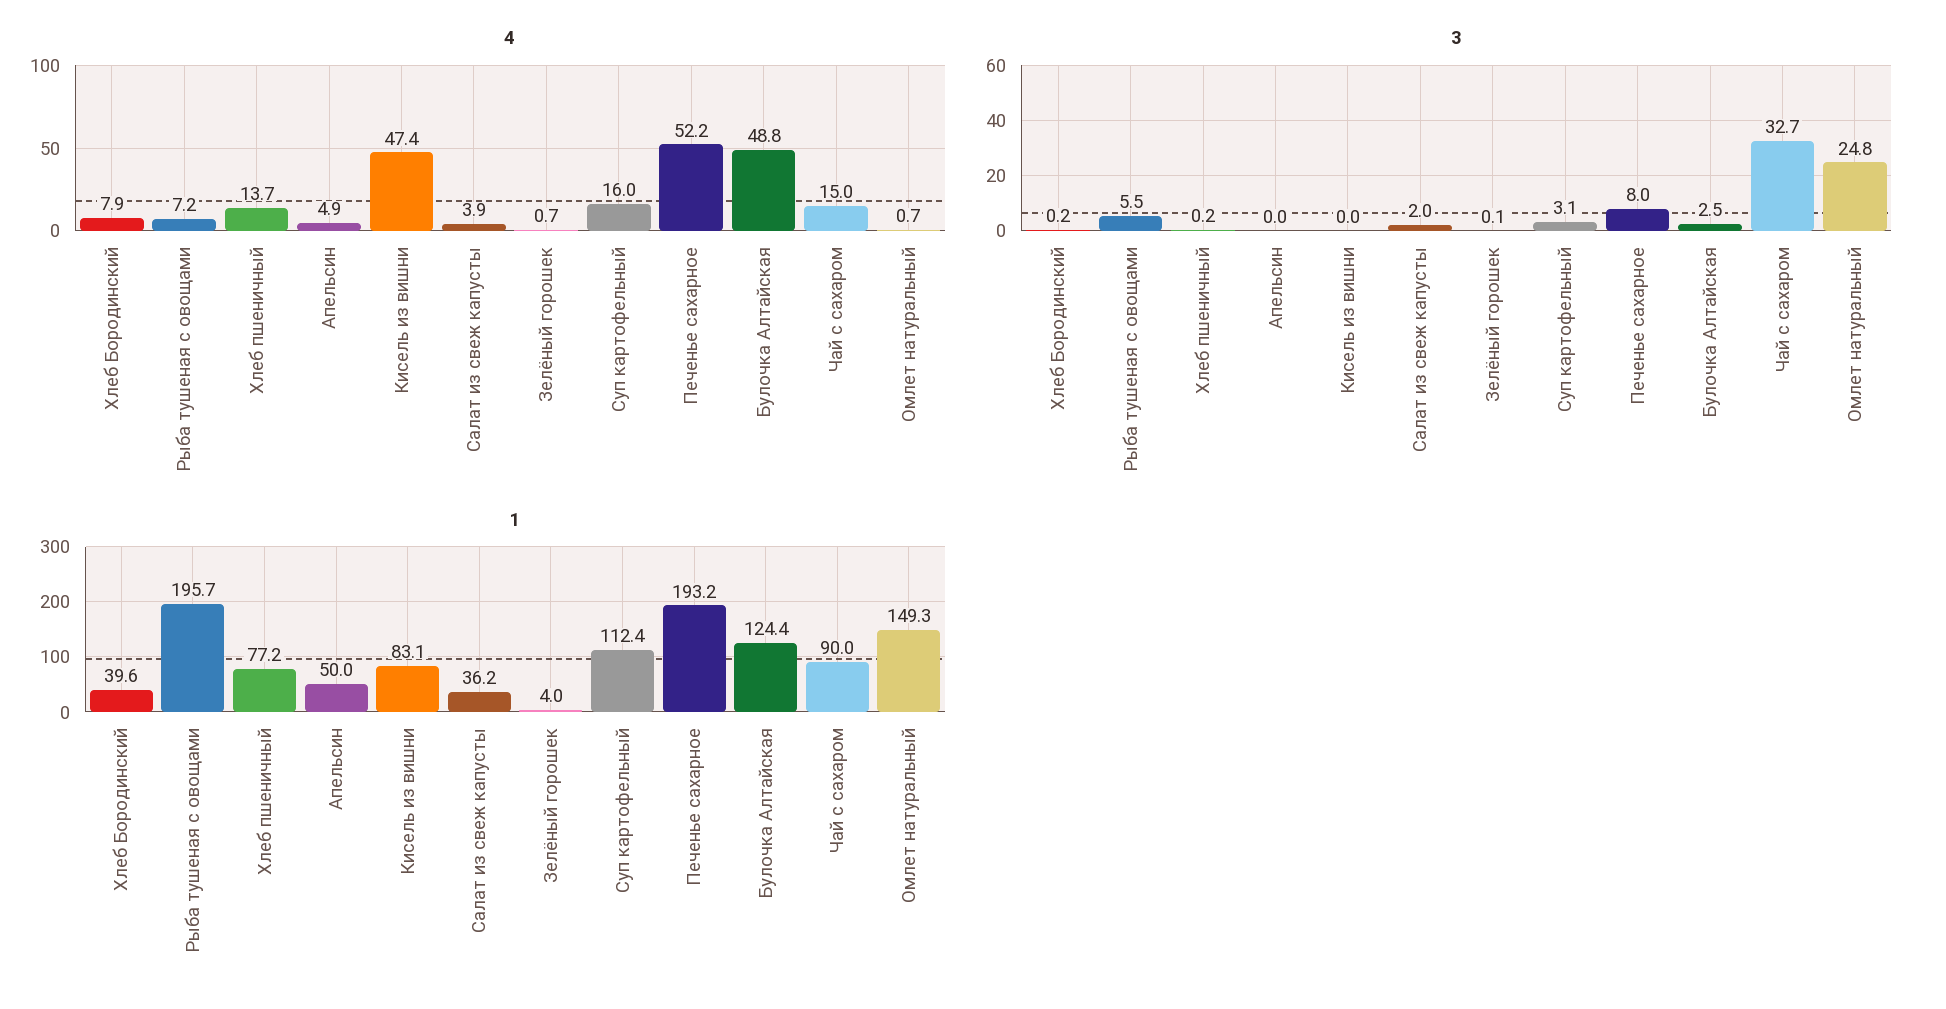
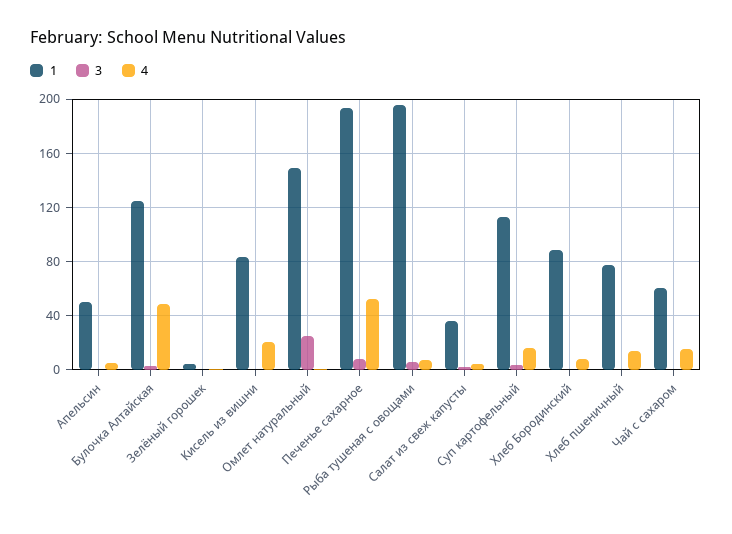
4, Кисель из вишни: 47.4 -> 20
3, Чай с сахаром: 32.7 -> 0
1, Хлеб Бородинский: 39.6 -> 90
1, Чай с сахаром: 90 -> 60

